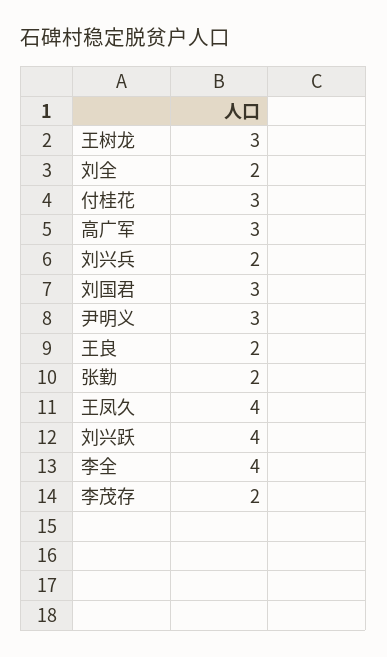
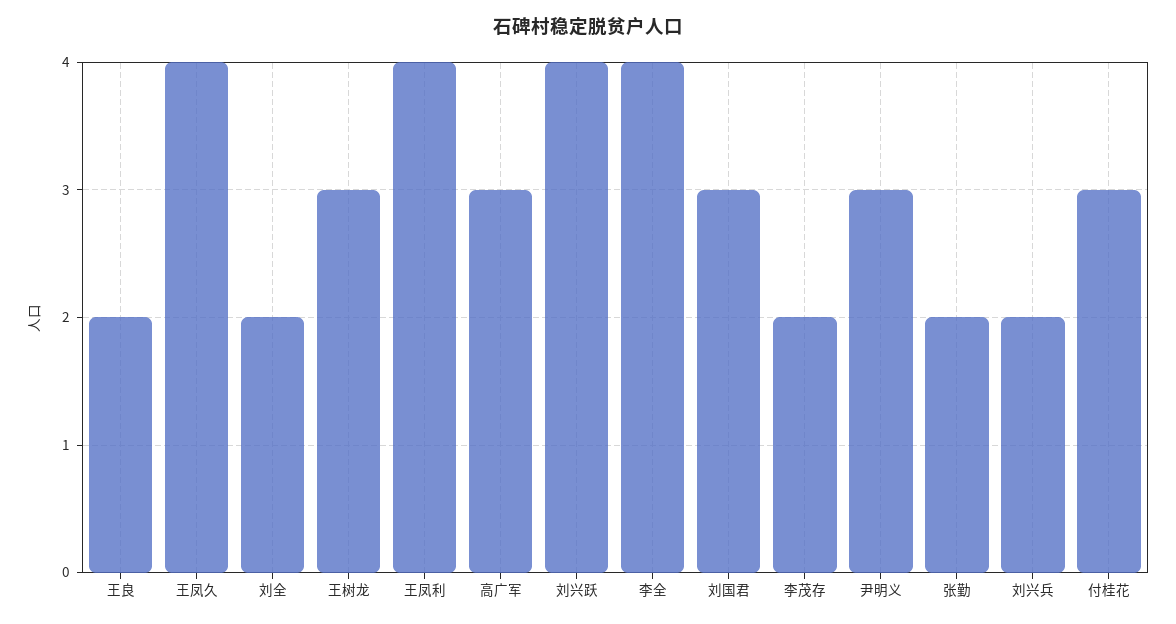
王凤利: none -> 4

